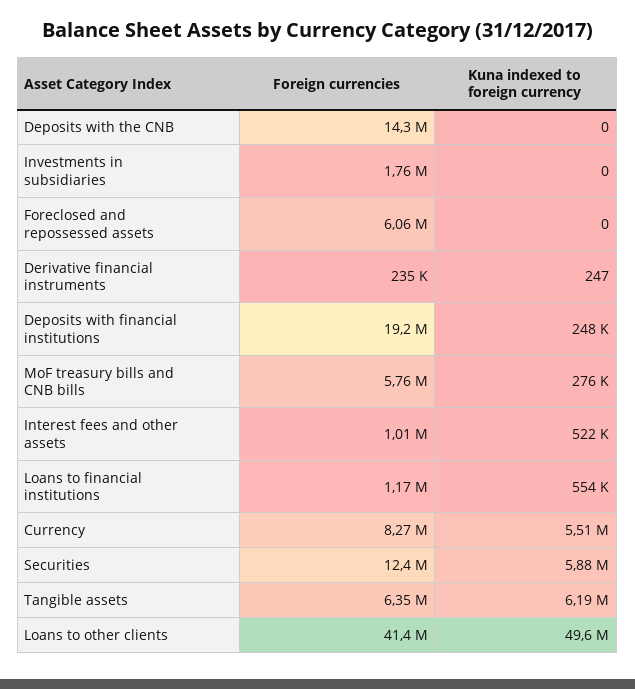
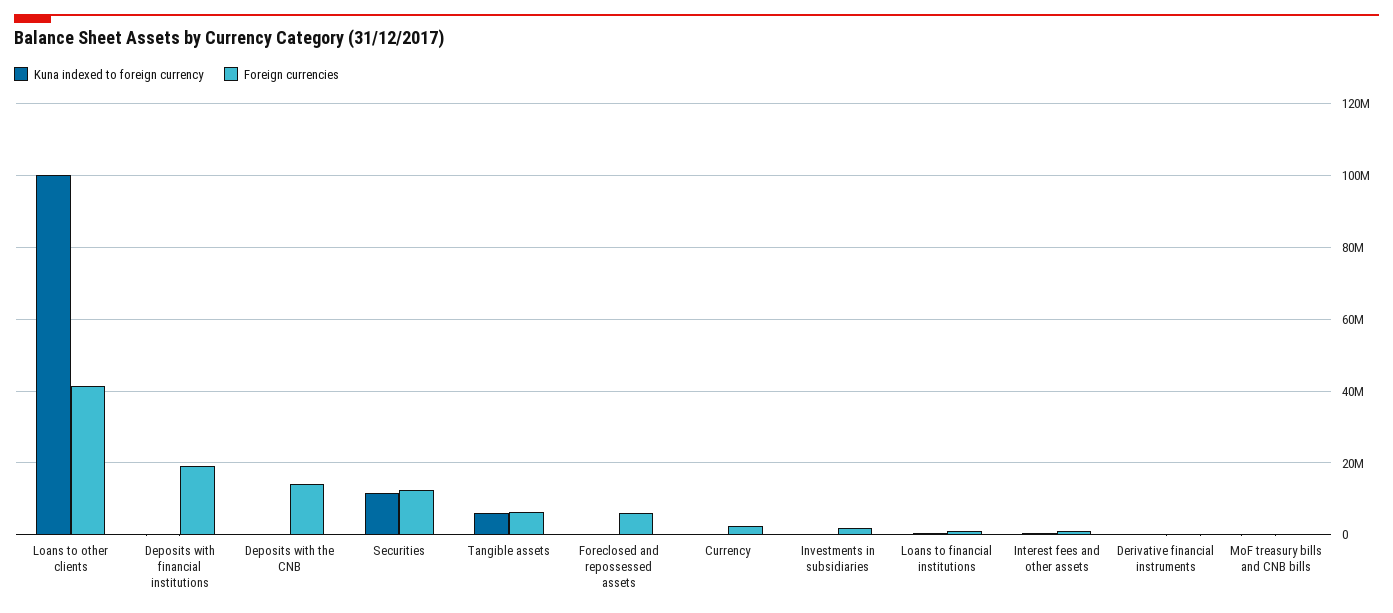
Foreign currencies, MoF treasury bills and CNB bills: 5760000 -> 0
Foreign currencies, Currency: 8270000 -> 2000000
Kuna indexed to foreign currency, Currency: 5510000 -> 0
Kuna indexed to foreign currency, Securities: 5880000 -> 12000000
Kuna indexed to foreign currency, Loans to other clients: 49600000 -> 100000000

